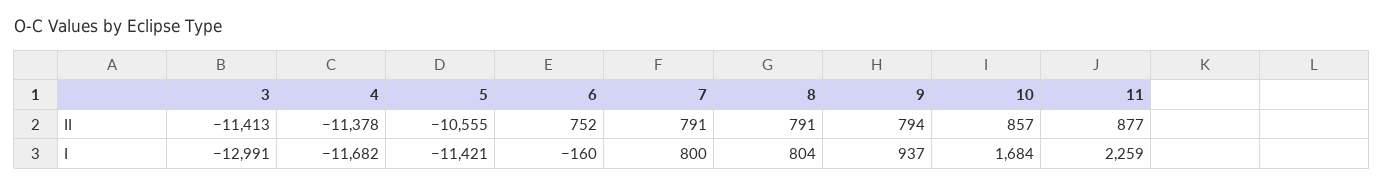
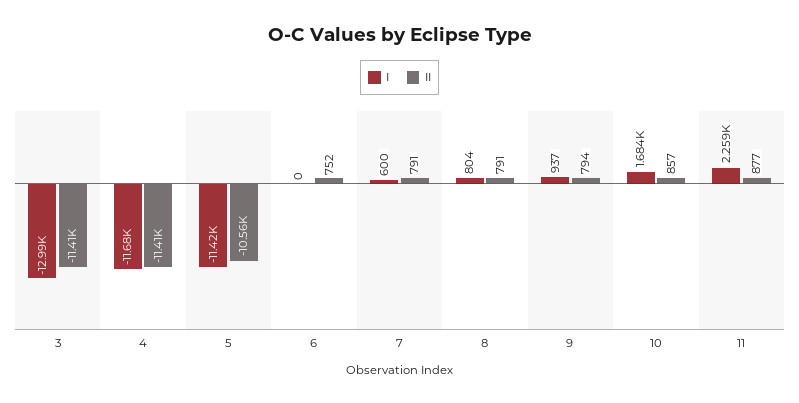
II, 4: -11378 -> -11410
I, 6: -160 -> 0
I, 7: 800 -> 600

